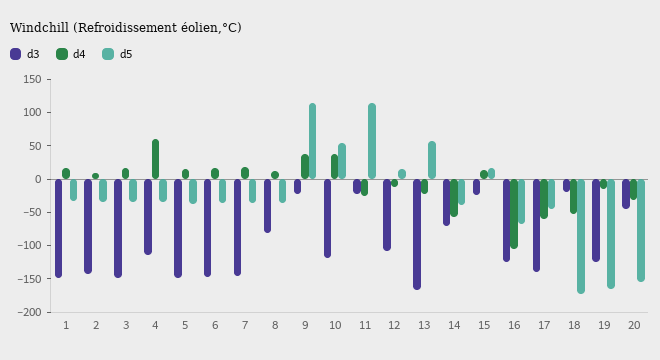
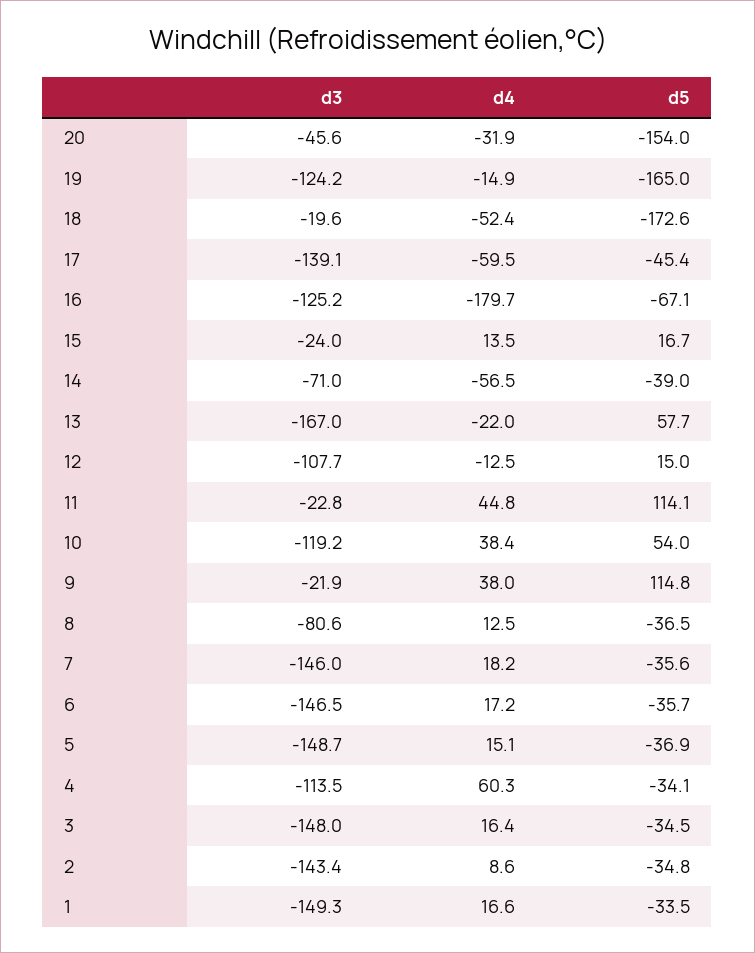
d4, 11: -25 -> 44.8
d4, 16: -100 -> -179.7

